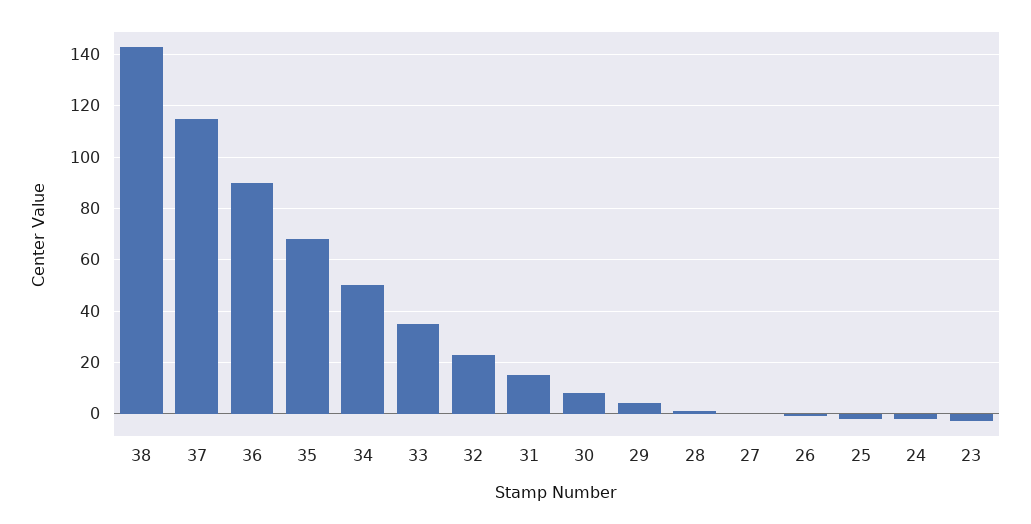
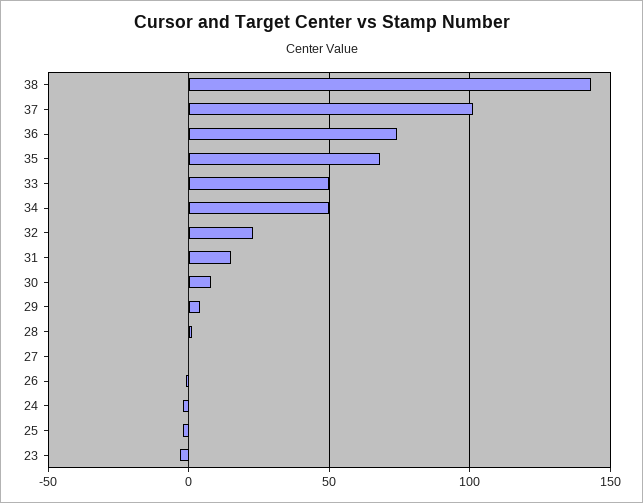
37: 115 -> 100
36: 90 -> 75
33: 35 -> 50

